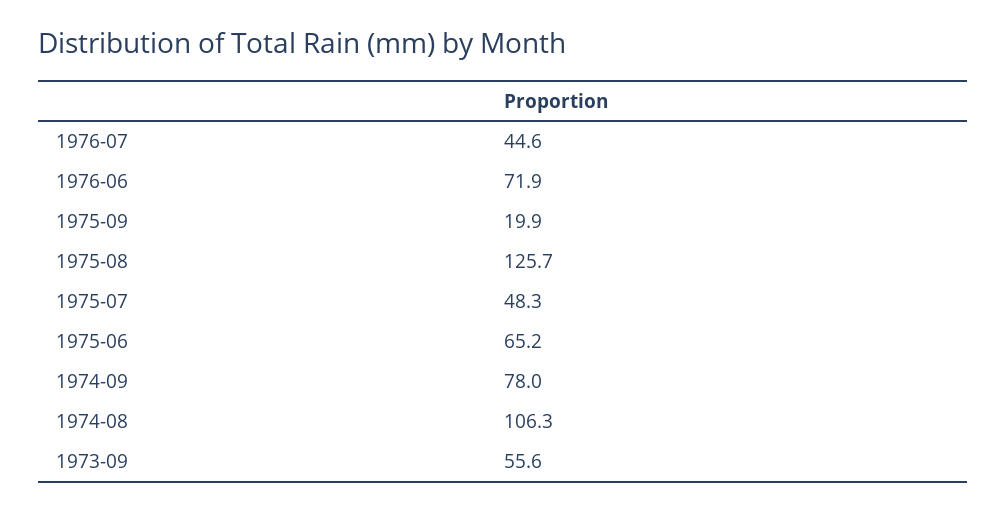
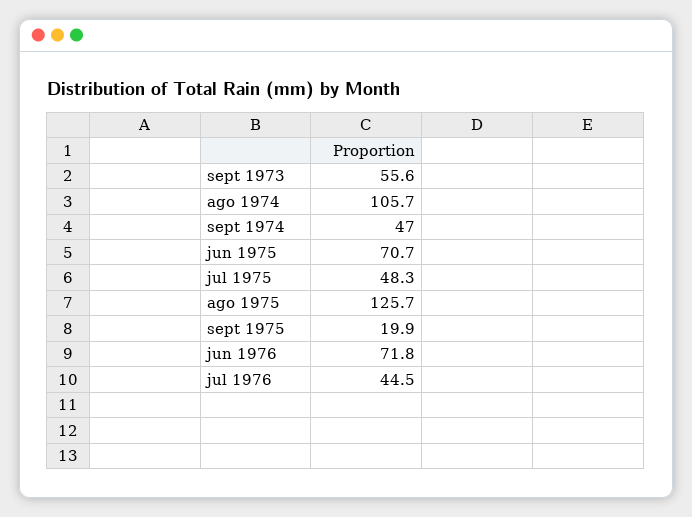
1976-07: 44.6 -> 44.5
1976-06: 71.9 -> 71.8
1975-06: 65.2 -> 70.7
1974-09: 78 -> 47
1974-08: 106.3 -> 105.7

